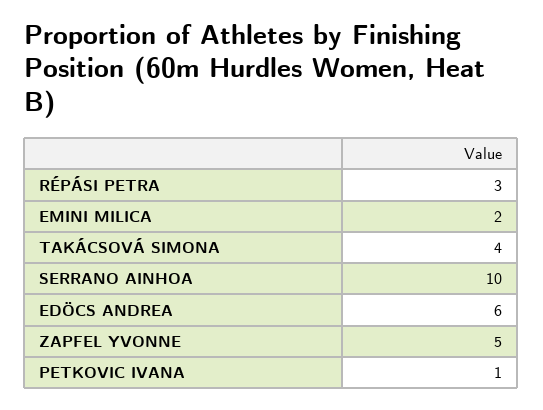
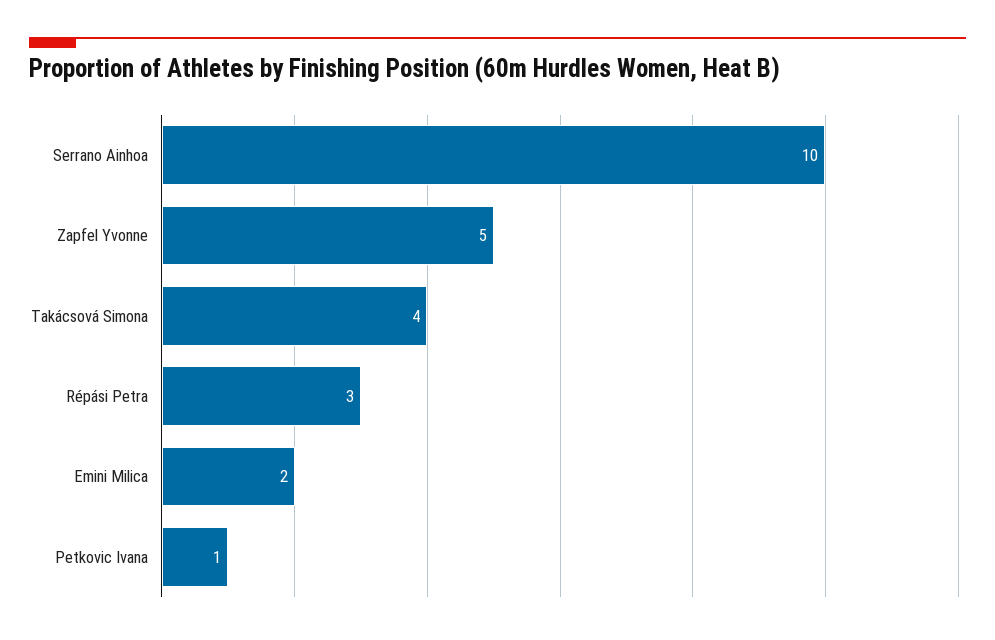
EDÖCS ANDREA: 6 -> none

